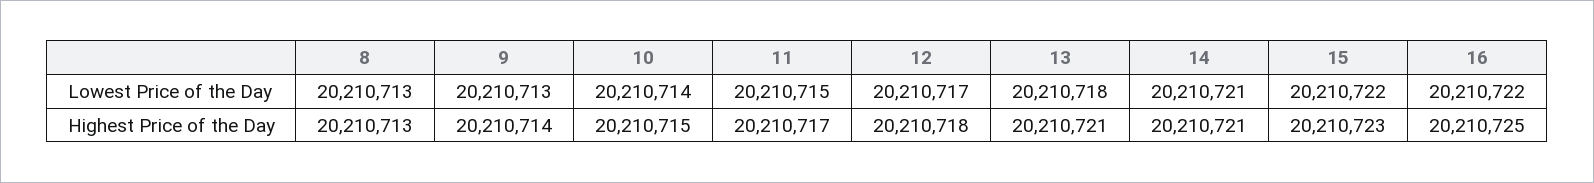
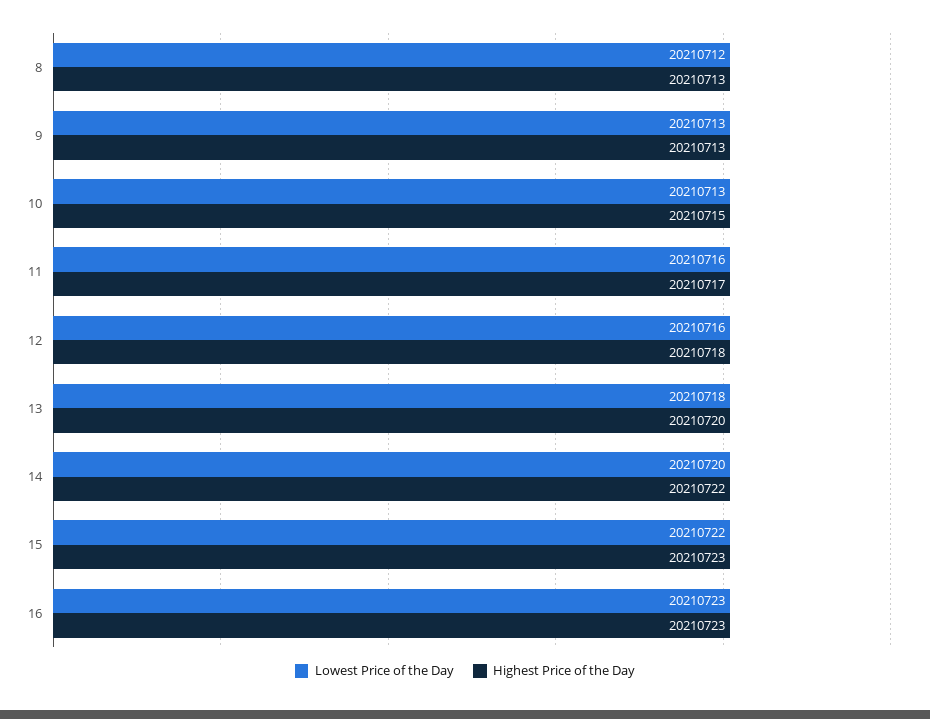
Lowest Price of the Day, 8: 20210713 -> 20210712
Lowest Price of the Day, 10: 20210714 -> 20210713
Lowest Price of the Day, 11: 20210715 -> 20210716
Lowest Price of the Day, 12: 20210717 -> 20210716
Lowest Price of the Day, 14: 20210721 -> 20210720
Lowest Price of the Day, 16: 20210722 -> 20210723
Highest Price of the Day, 9: 20210714 -> 20210713
Highest Price of the Day, 13: 20210721 -> 20210720
Highest Price of the Day, 14: 20210721 -> 20210722
Highest Price of the Day, 16: 20210725 -> 20210723

